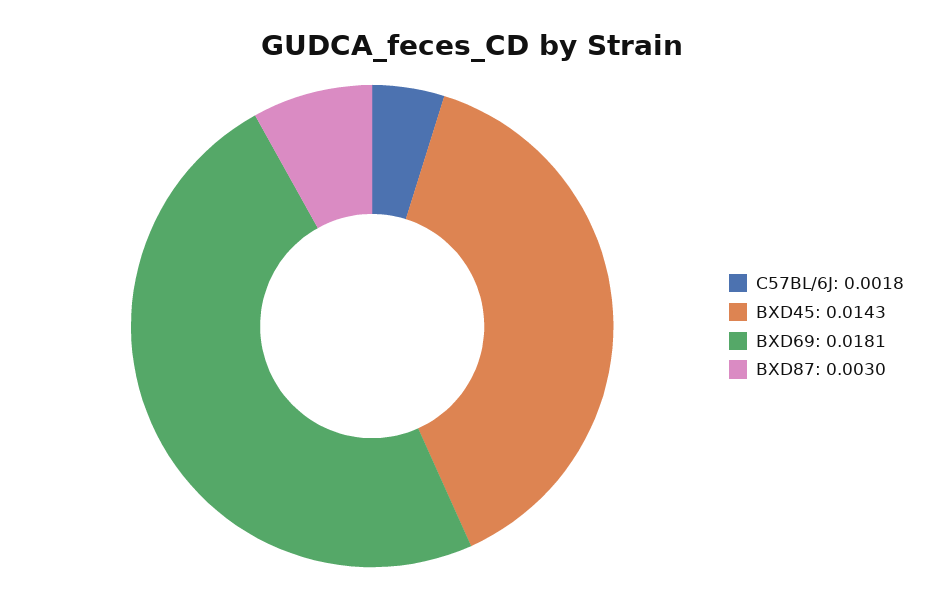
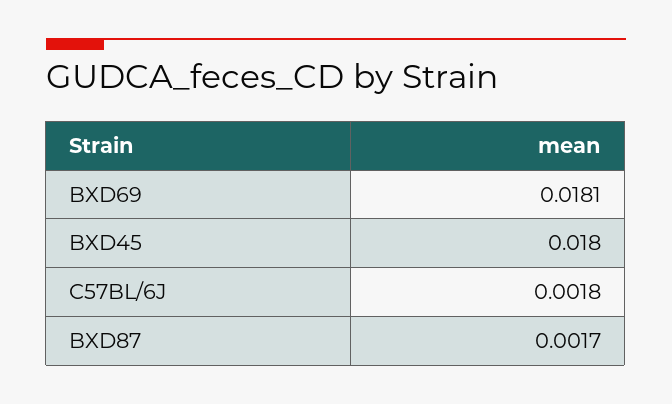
BXD45: 0.0143 -> 0.018
BXD87: 0.003 -> 0.0017

